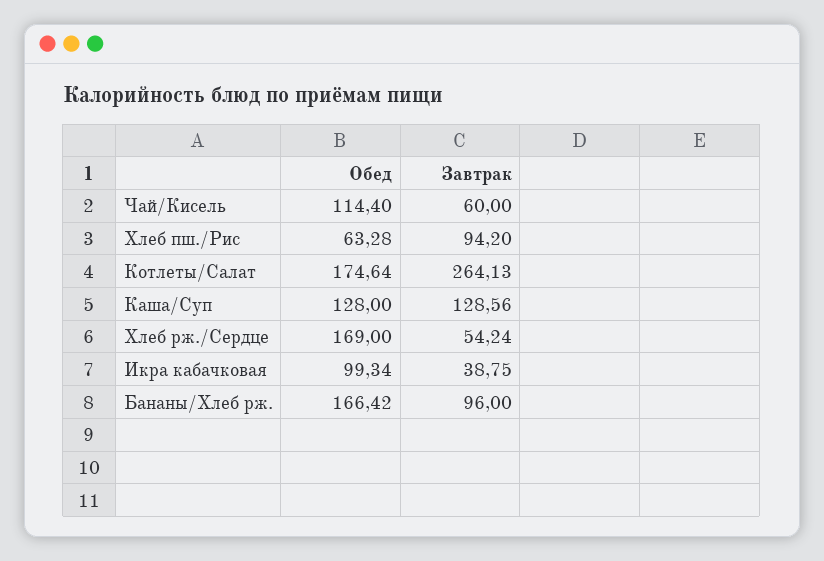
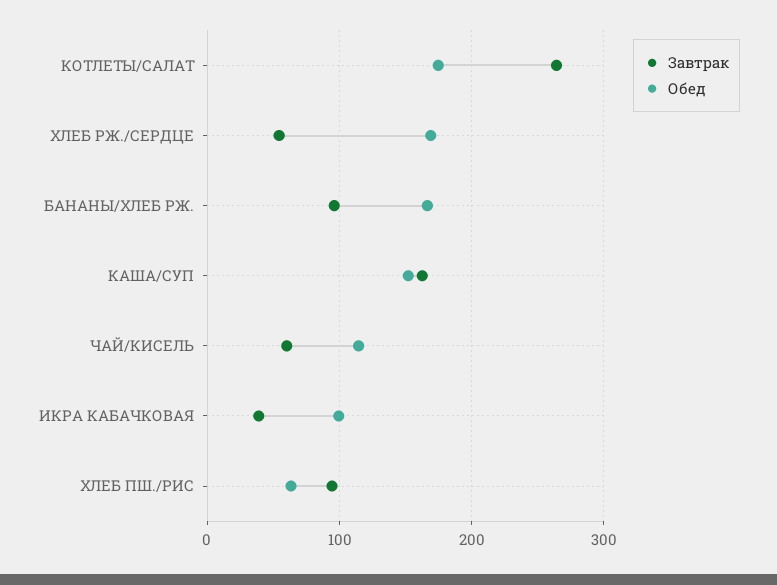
Обед, Каша/Суп: 128 -> 150
Завтрак, Каша/Суп: 128.56 -> 160

